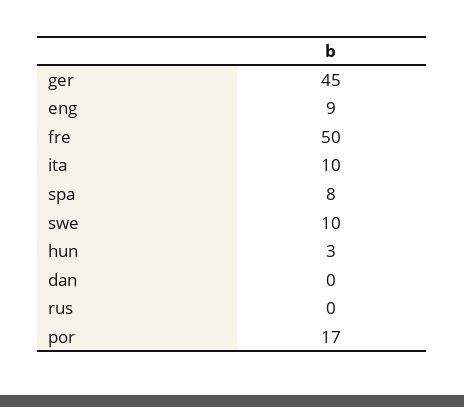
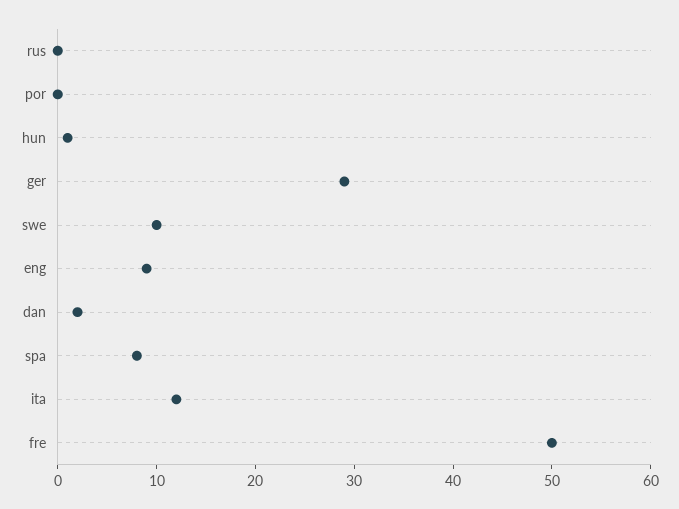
ger: 45 -> 29
ita: 10 -> 12
hun: 3 -> 1
dan: 0 -> 2
por: 17 -> 0

